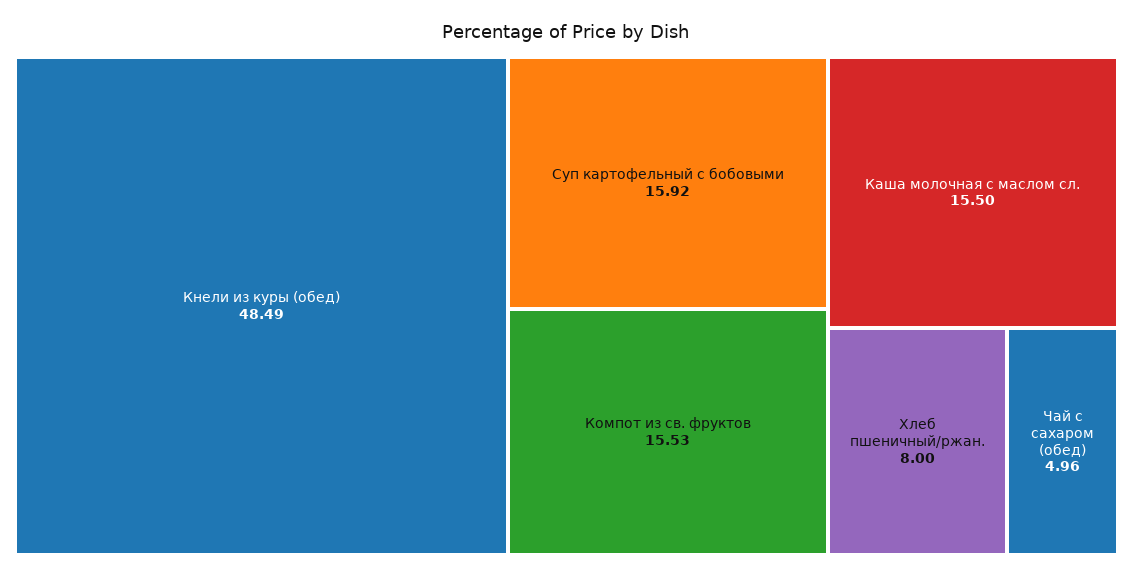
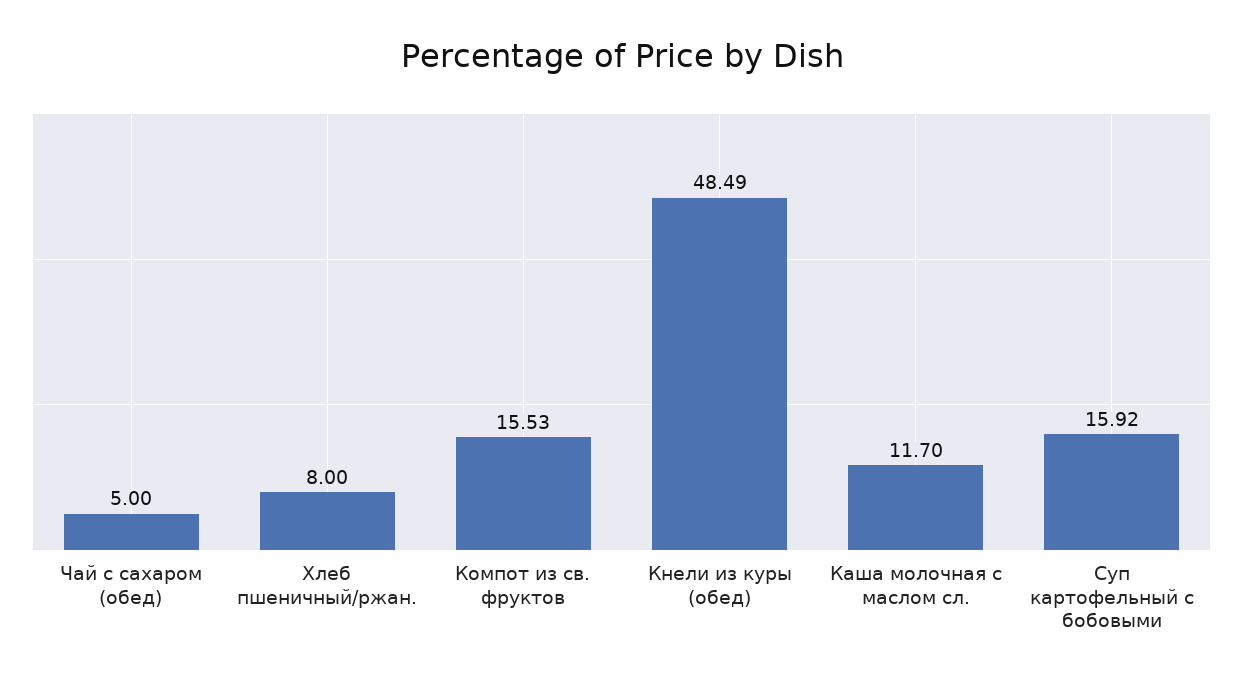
Каша молочная с маслом сл.: 15.5 -> 11.7
Чай с сахаром (обед): 4.96 -> 5

